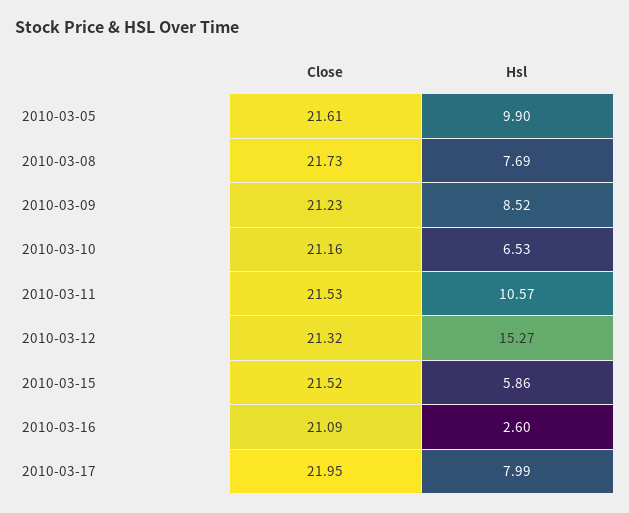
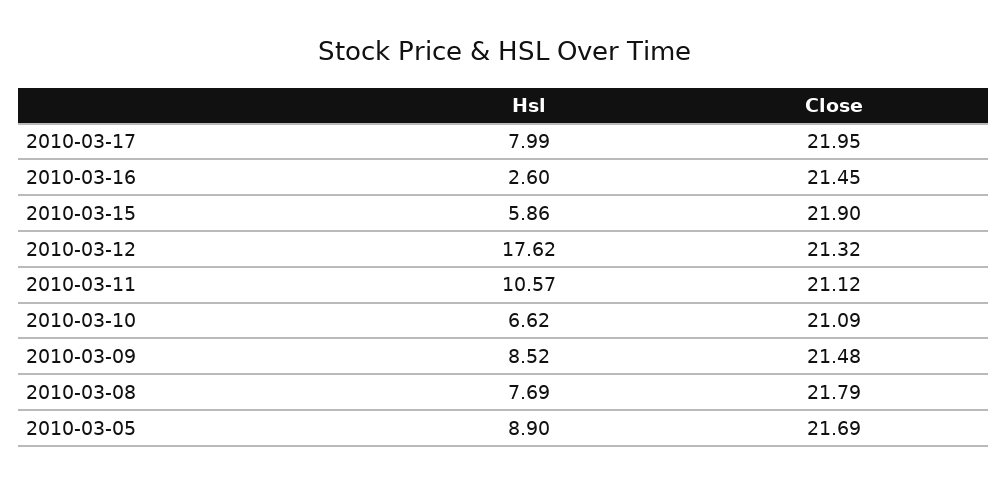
Close, 2010-03-05: 21.61 -> 21.69
Hsl, 2010-03-05: 9.9 -> 8.9
Close, 2010-03-08: 21.73 -> 21.79
Close, 2010-03-09: 21.23 -> 21.48
Close, 2010-03-10: 21.16 -> 21.09
Hsl, 2010-03-10: 6.53 -> 6.62
Close, 2010-03-11: 21.53 -> 21.12
Hsl, 2010-03-12: 15.27 -> 17.62
Close, 2010-03-15: 21.52 -> 21.9
Close, 2010-03-16: 21.09 -> 21.45

